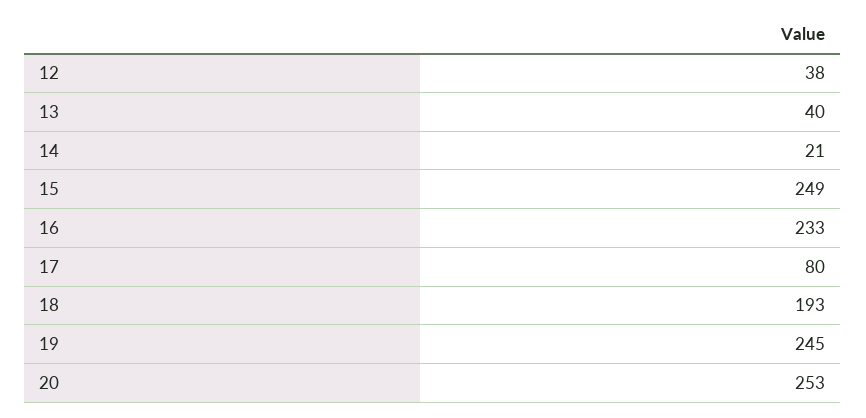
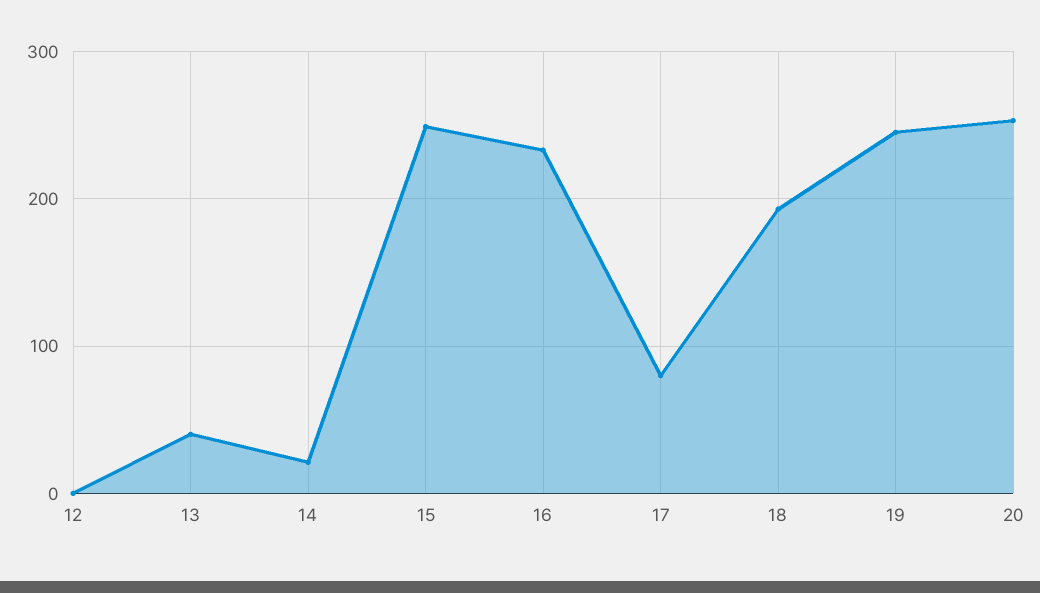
12: 38 -> 0

